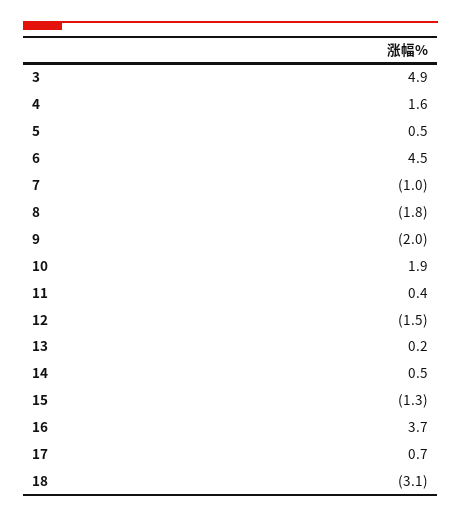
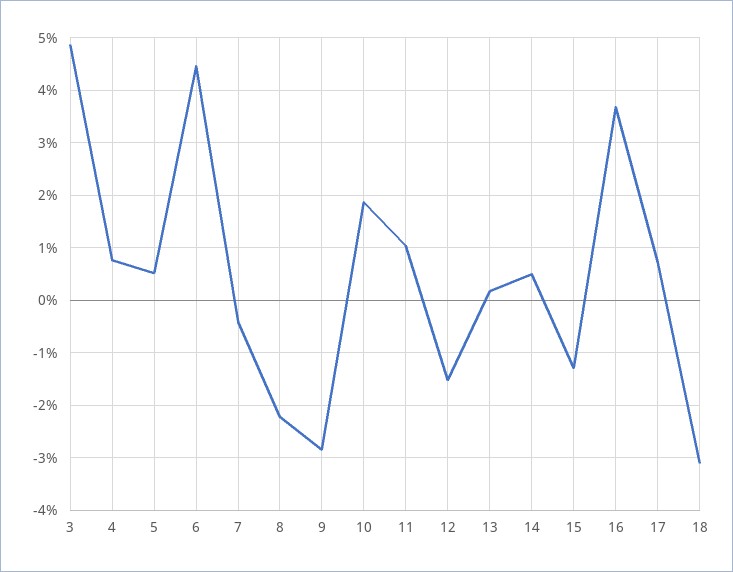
4: 1.6 -> 0.8
7: -1 -> -0.4
8: -1.8 -> -2.2
9: -2 -> -2.8
11: 0.4 -> 1

